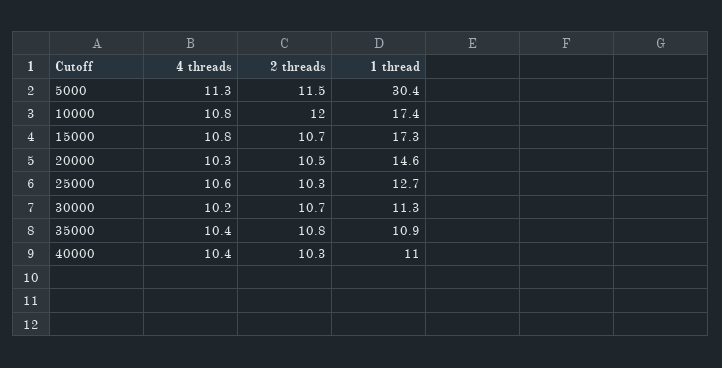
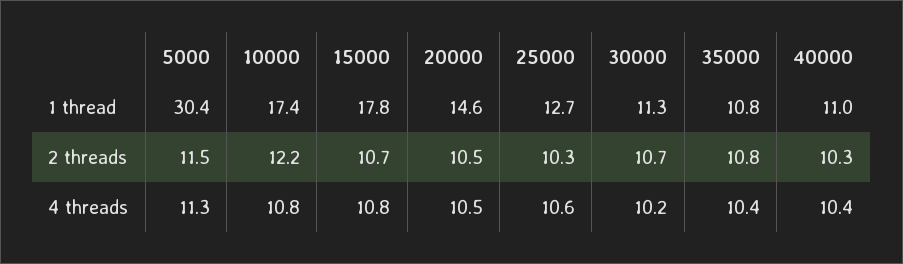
2 threads, 10000: 12 -> 12.2
1 thread, 15000: 17.3 -> 17.8
4 threads, 20000: 10.3 -> 10.5
1 thread, 35000: 10.9 -> 10.8

